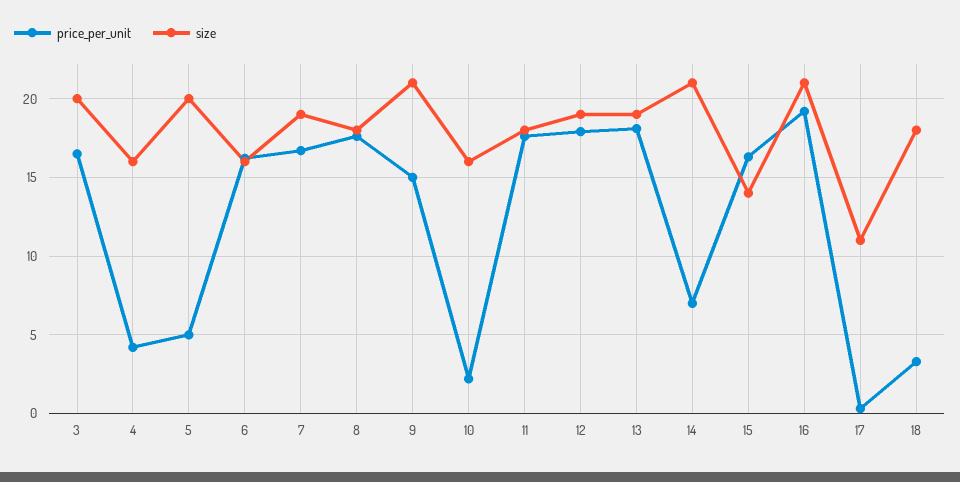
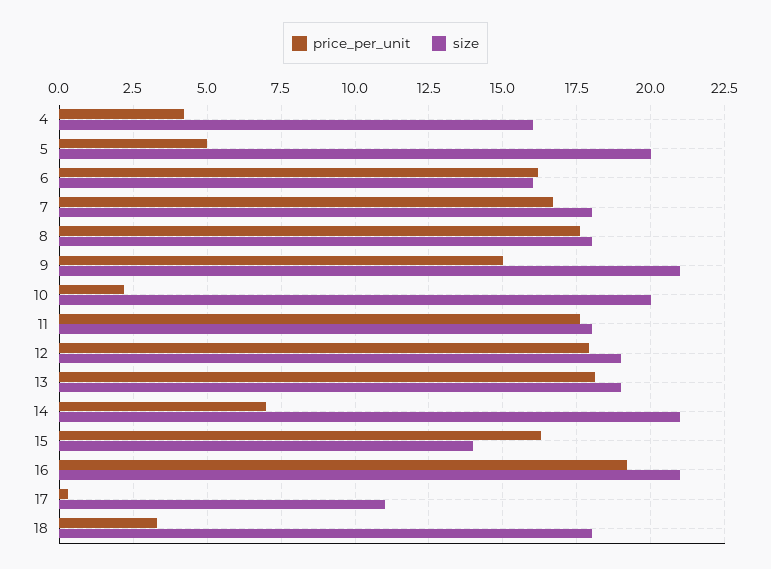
price_per_unit, 3: 16.5 -> none
size, 3: 20 -> none
size, 7: 19 -> 18
size, 10: 16 -> 20

